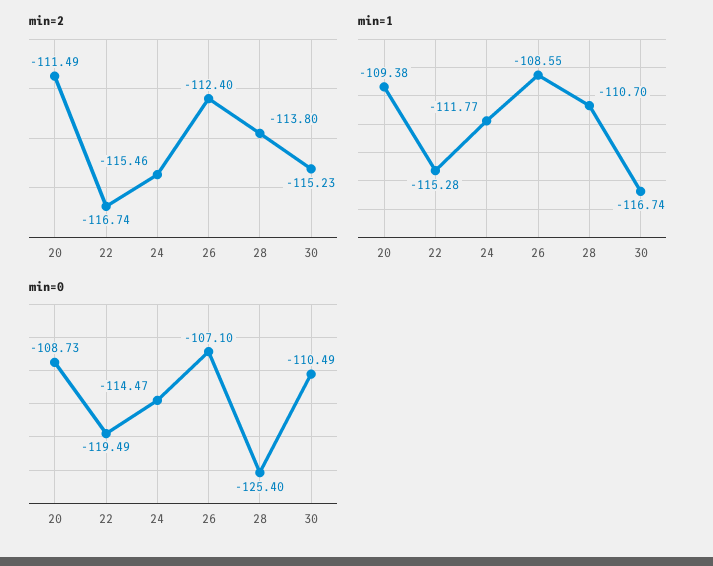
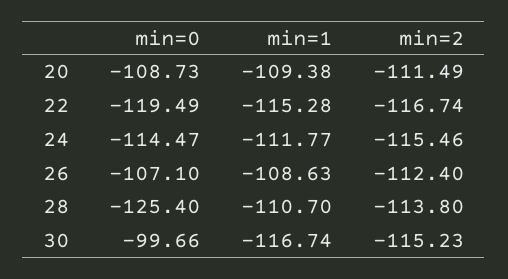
min=1, 26: -108.55 -> -108.63
min=0, 30: -110.49 -> -99.66

